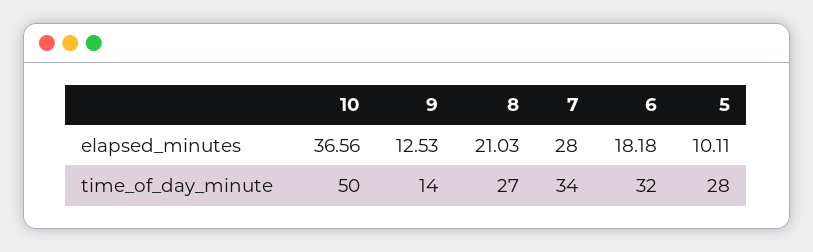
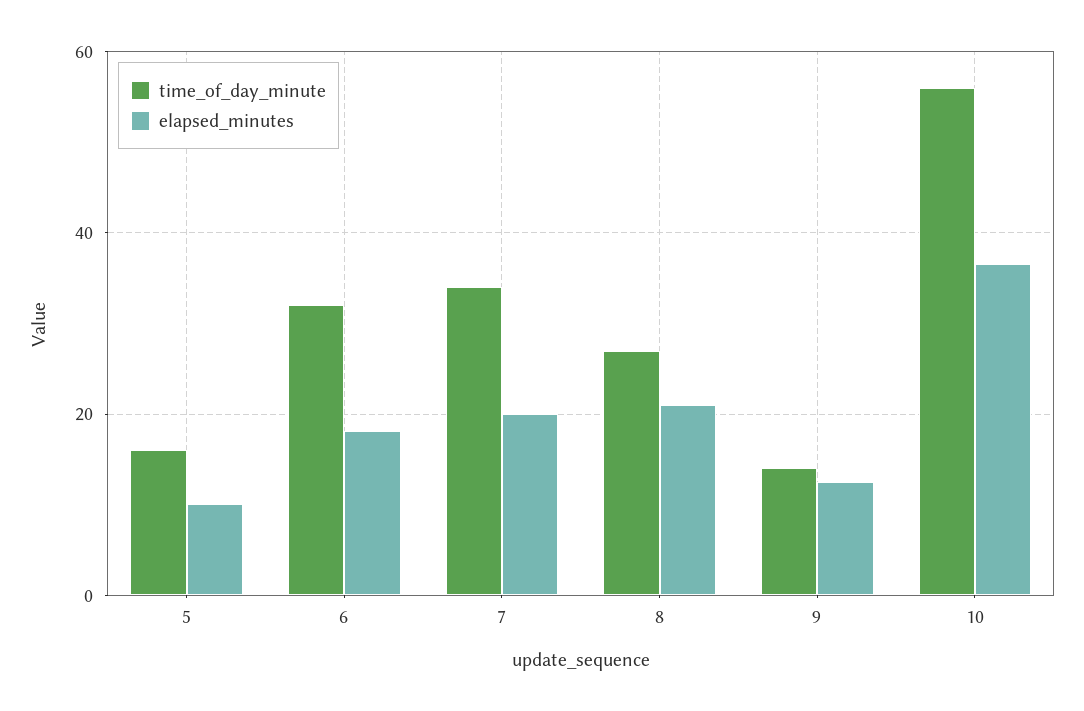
elapsed_minutes, 7: 28 -> 20
time_of_day_minute, 10: 50 -> 56
time_of_day_minute, 5: 28 -> 16

